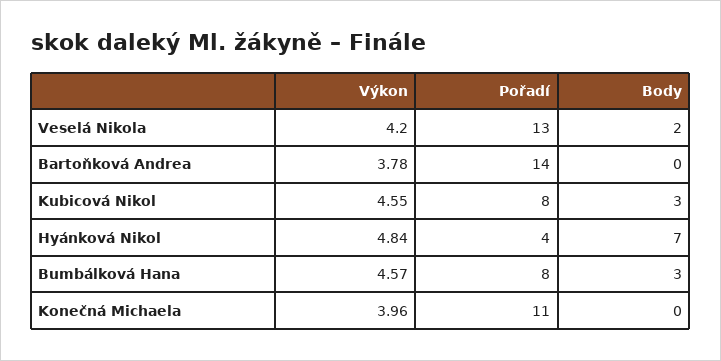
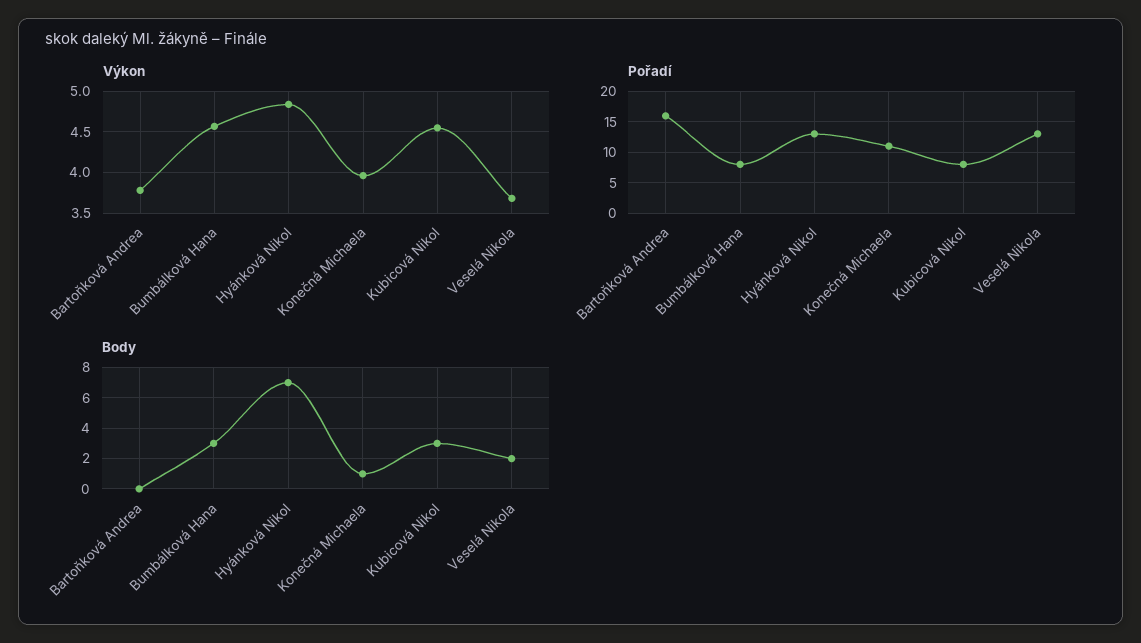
Výkon, Veselá Nikola: 4.2 -> 3.7
Pořadí, Bartoňková Andrea: 14 -> 16
Pořadí, Hyánková Nikol: 4 -> 13
Body, Konečná Michaela: 0 -> 1

